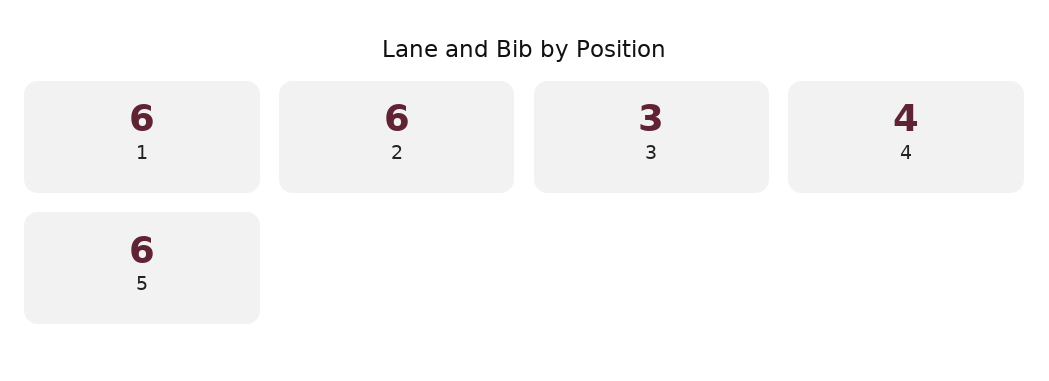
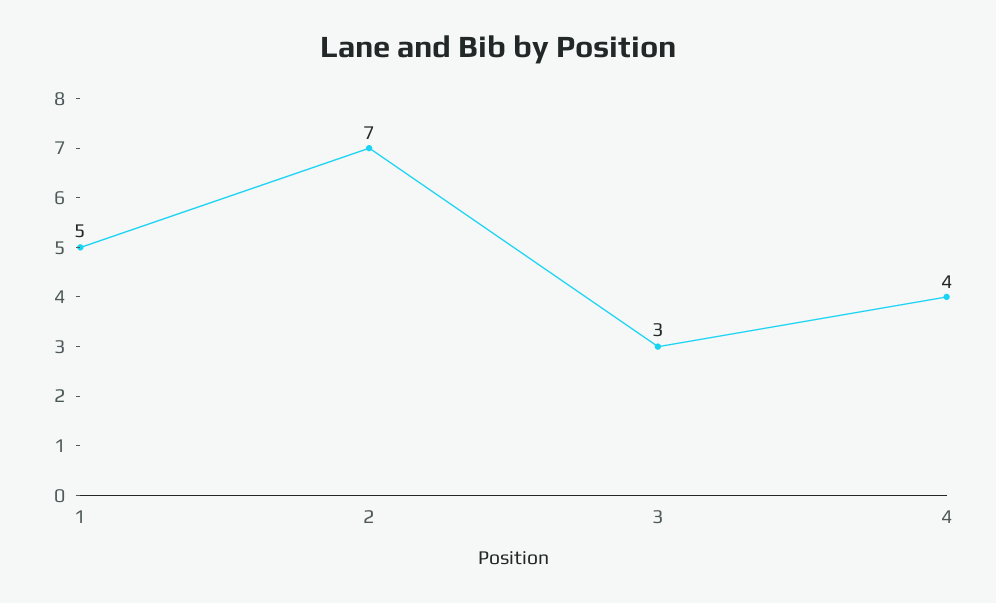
1: 6 -> 5
2: 6 -> 7
5: 6 -> none

